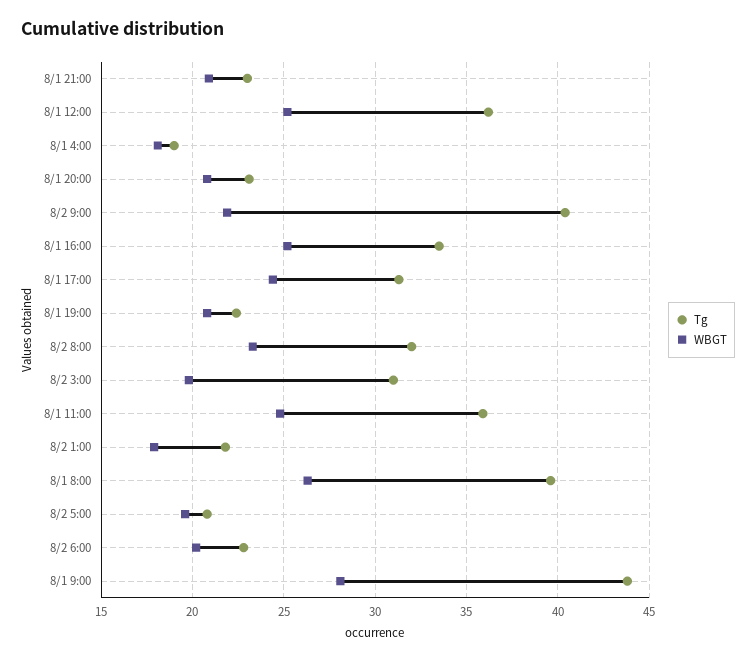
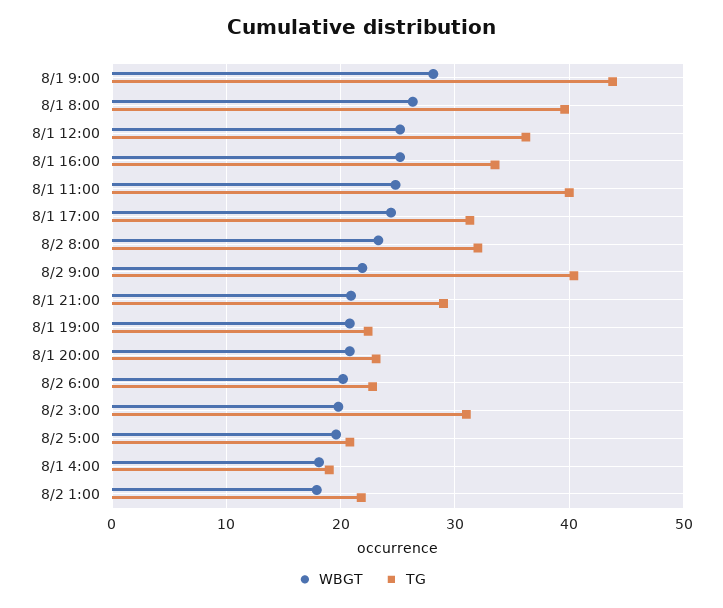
Tg, 8/1 21:00: 23 -> 29
Tg, 8/1 11:00: 36 -> 40

